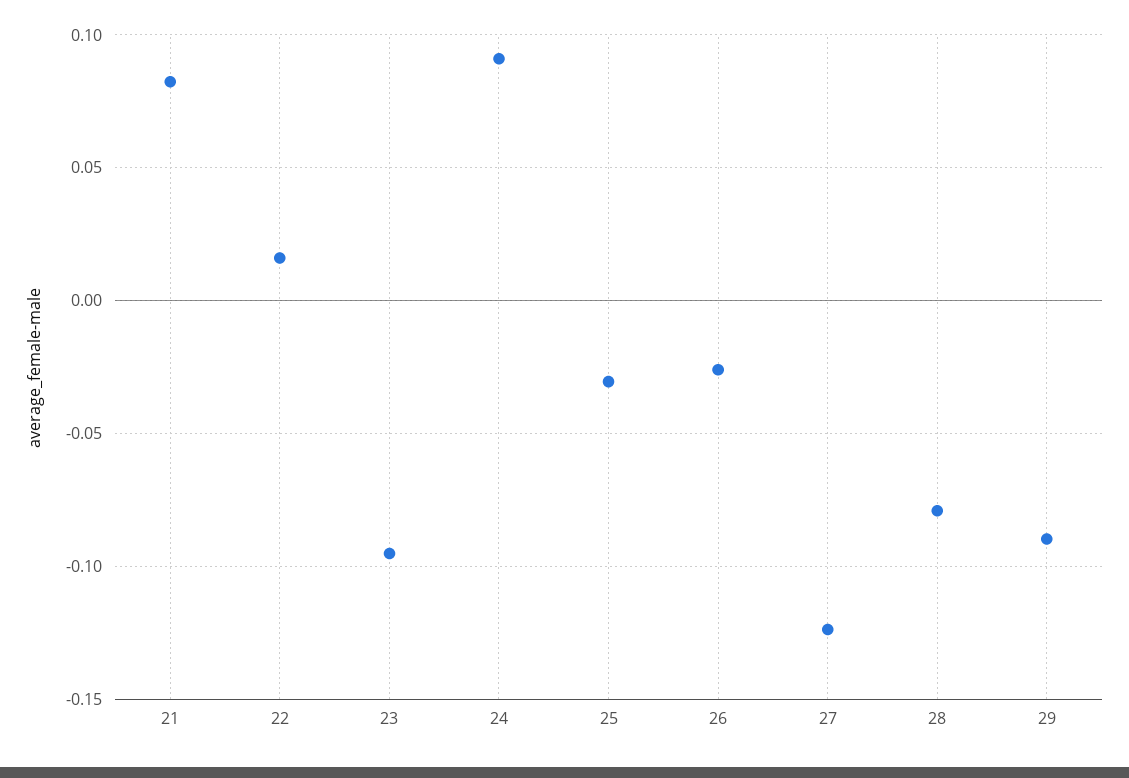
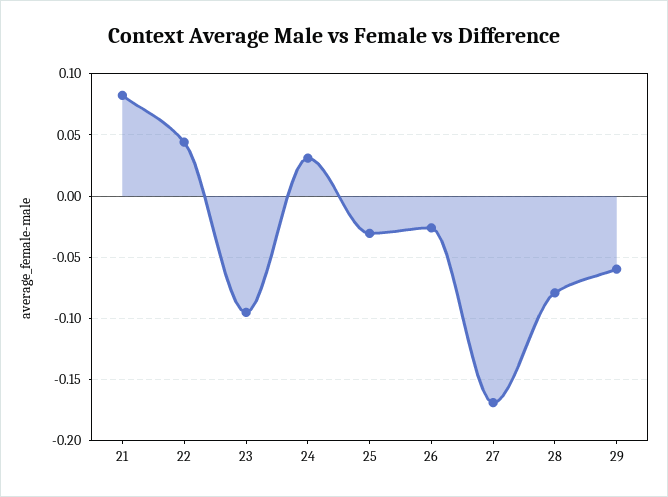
22: 0.015 -> 0.045
24: 0.09 -> 0.03
27: -0.125 -> -0.17
29: -0.09 -> -0.06

